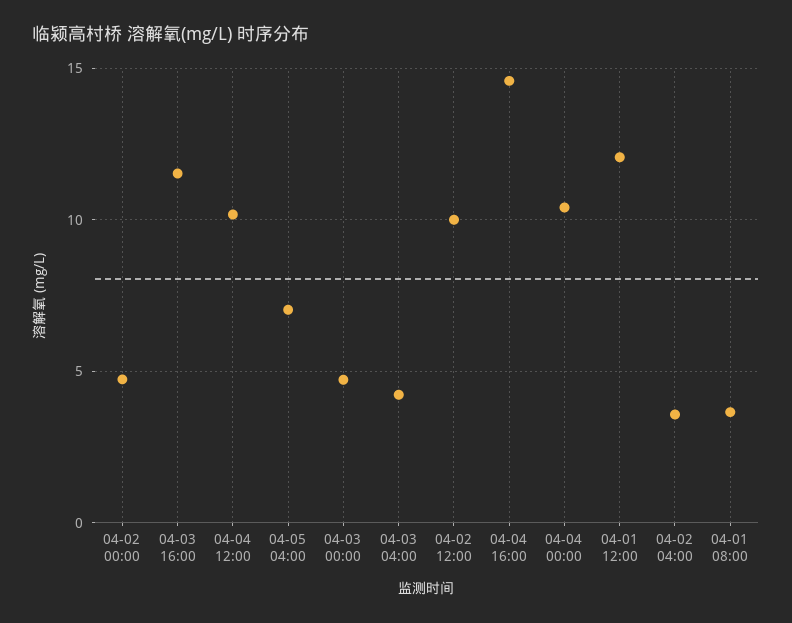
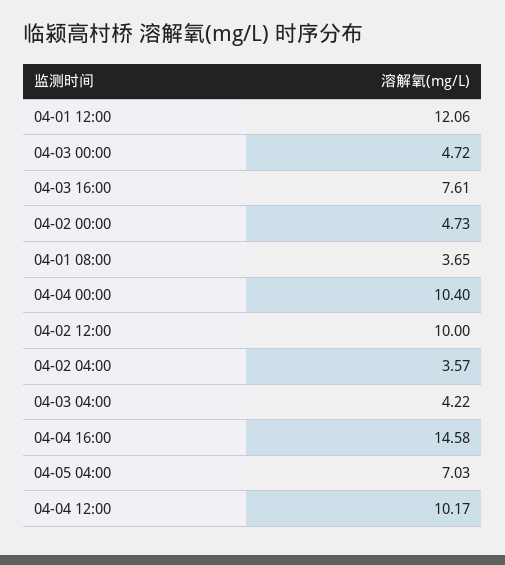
04-03 16:00: 11.5 -> 7.61

